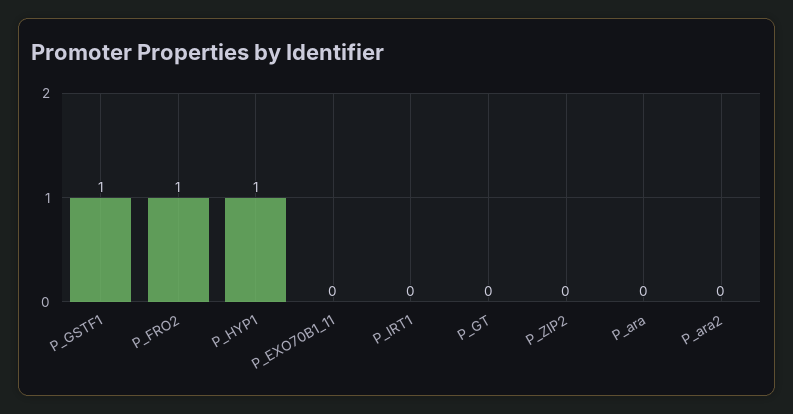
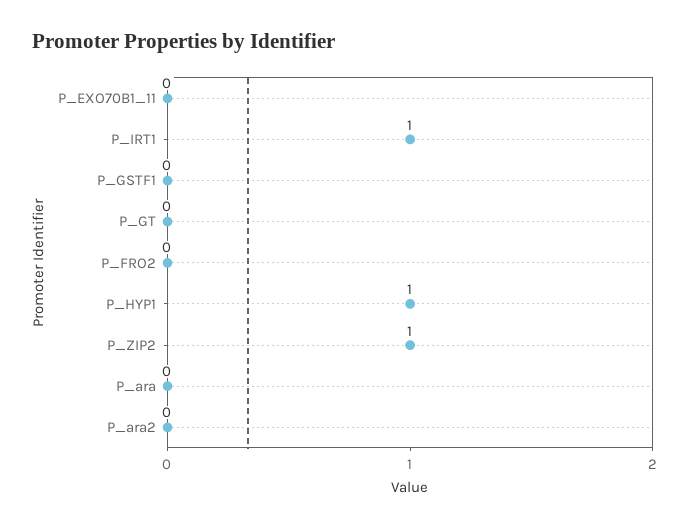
P_GSTF1: 1 -> 0
P_FRO2: 1 -> 0
P_IRT1: 0 -> 1
P_ZIP2: 0 -> 1

